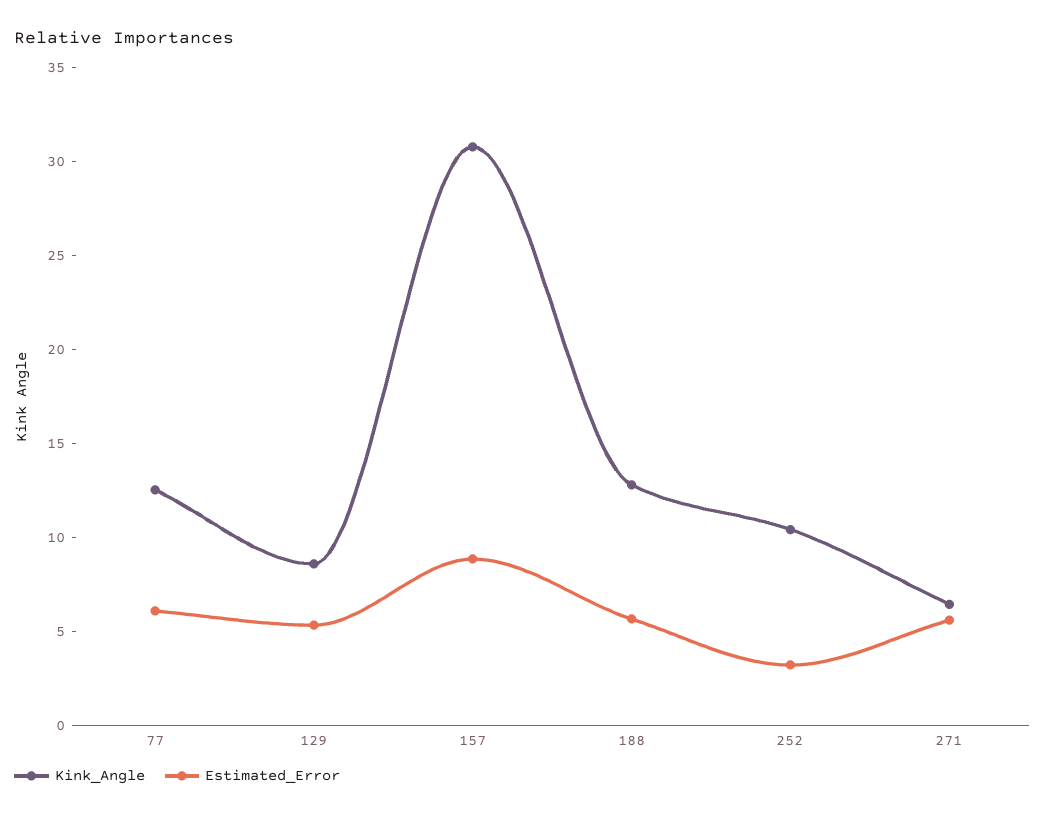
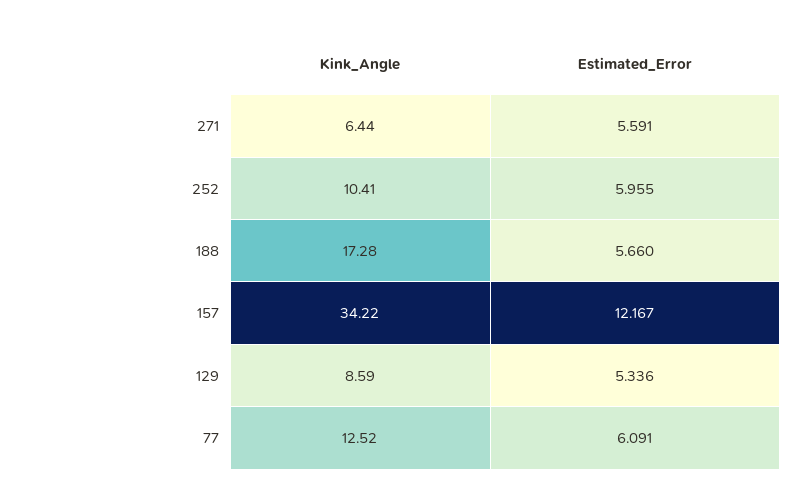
Kink_Angle, 157: 31 -> 34.22
Estimated_Error, 157: 9 -> 12.167
Kink_Angle, 188: 13 -> 17.28
Estimated_Error, 252: 3 -> 5.955

